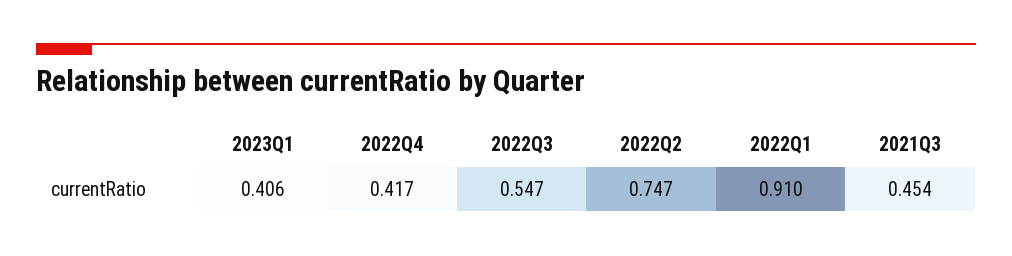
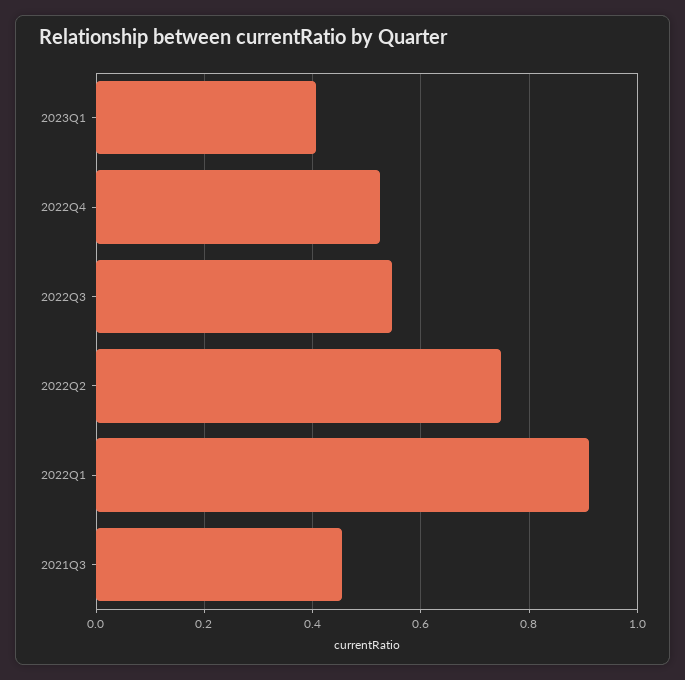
2022Q4: 0.417 -> 0.52

